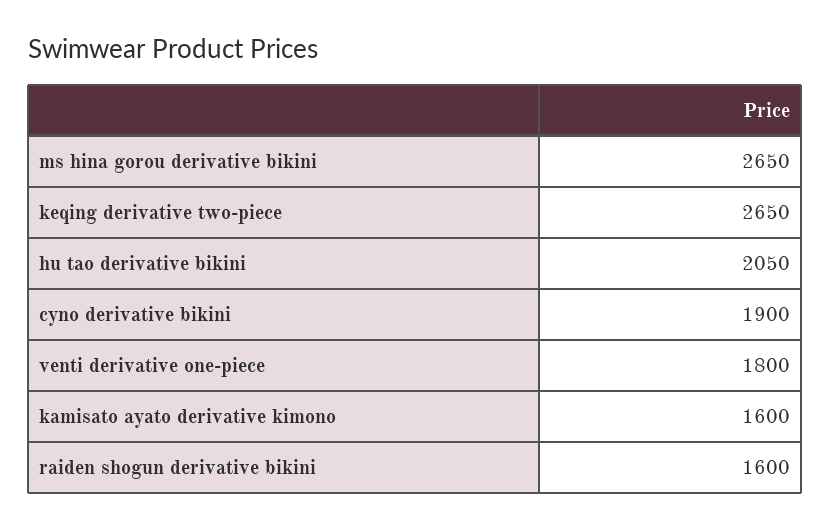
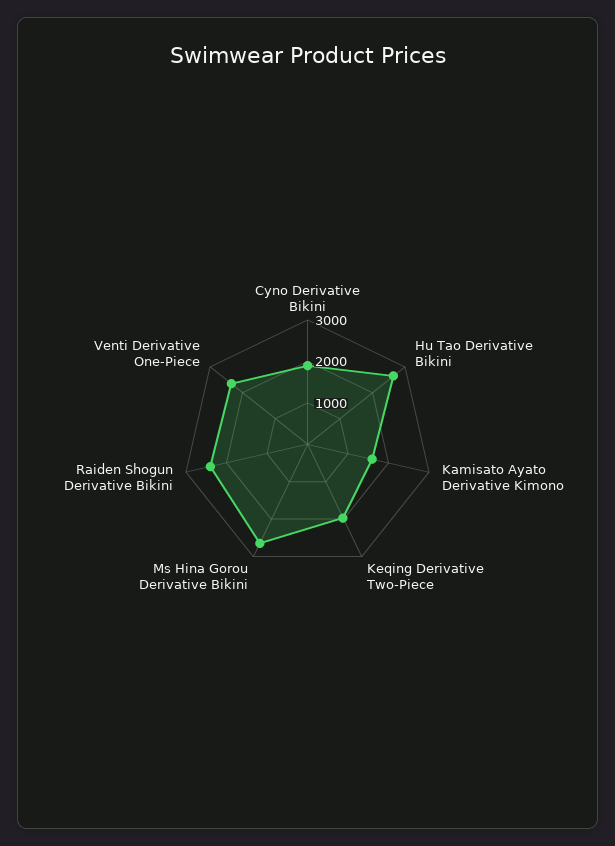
keqing derivative two-piece: 2650 -> 2000
hu tao derivative bikini: 2050 -> 2600
venti derivative one-piece: 1800 -> 2400
raiden shogun derivative bikini: 1600 -> 2400

